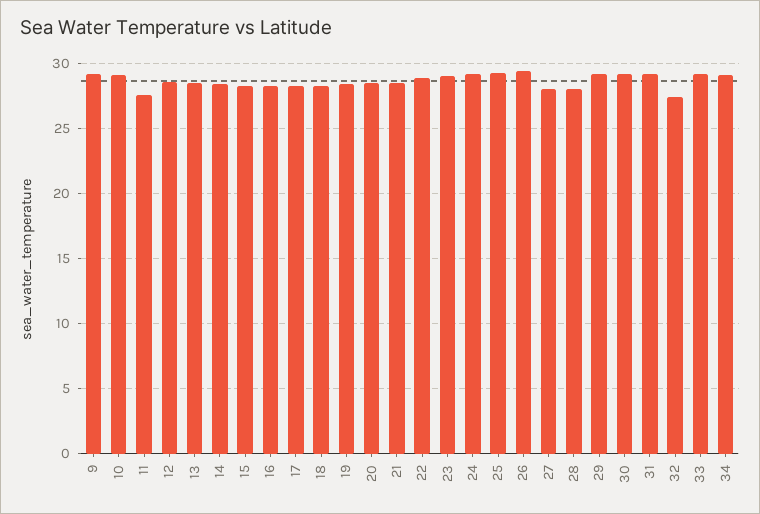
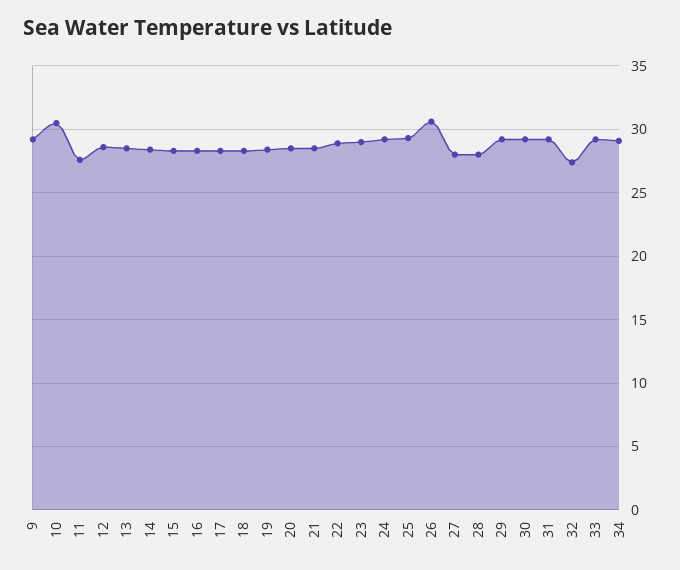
10: 29 -> 30.5
26: 29.5 -> 30.5

